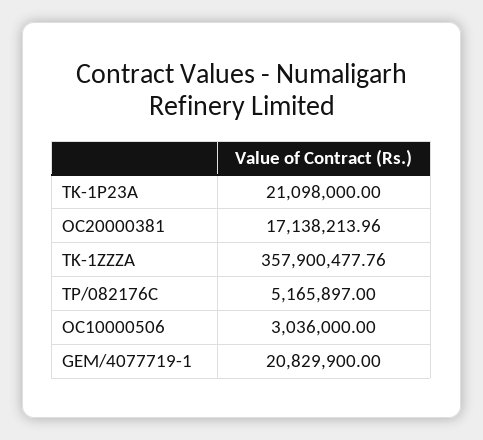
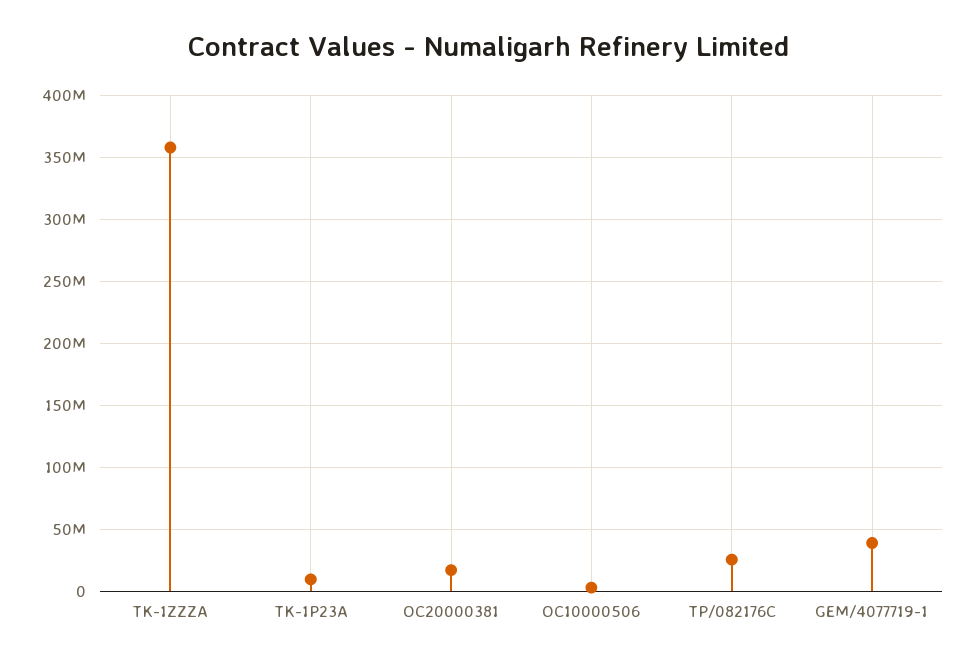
TK-1P23A: 21098000 -> 10000000
TP/082176C: 5165897 -> 25000000
GEM/4077719-1: 20829900 -> 40000000

